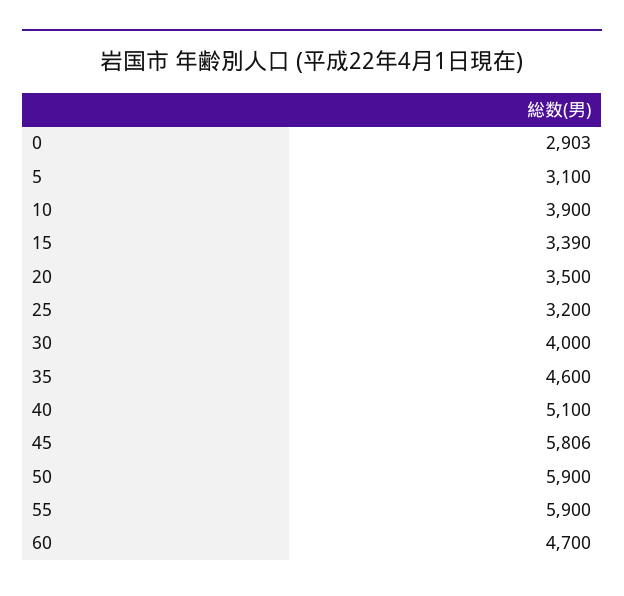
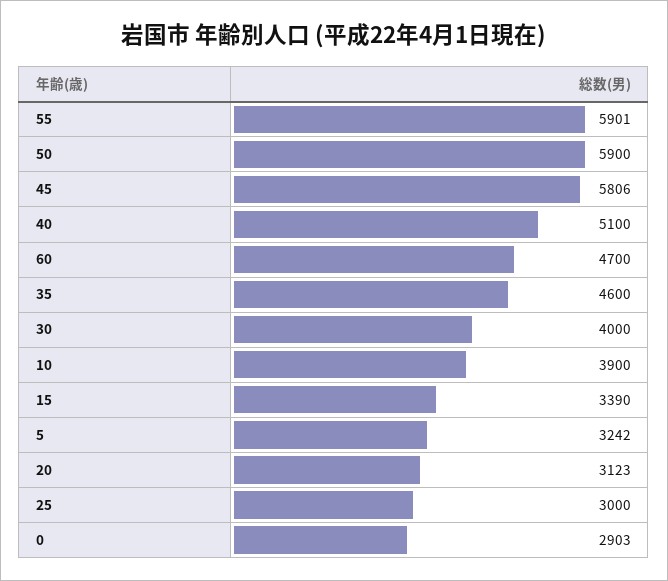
5: 3100 -> 3242
20: 3500 -> 3123
25: 3200 -> 3000
55: 5900 -> 5901

